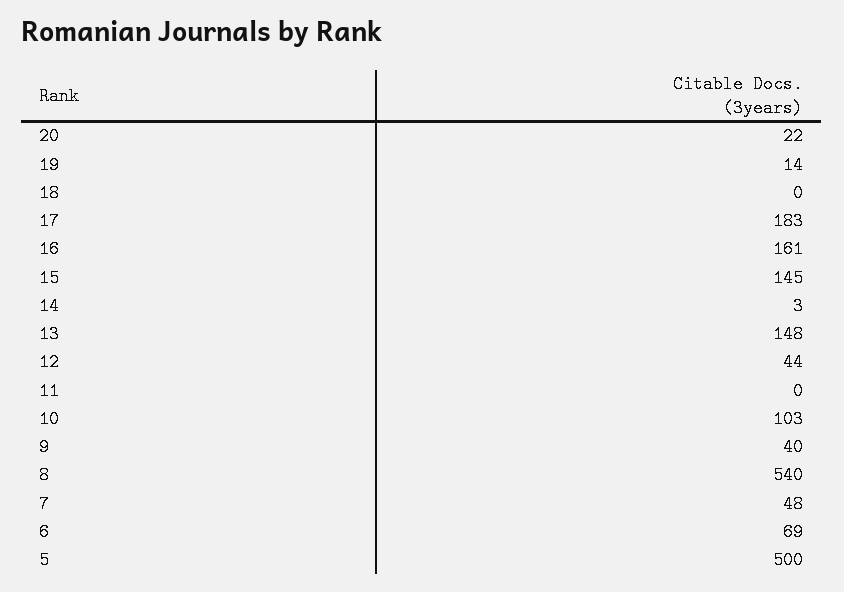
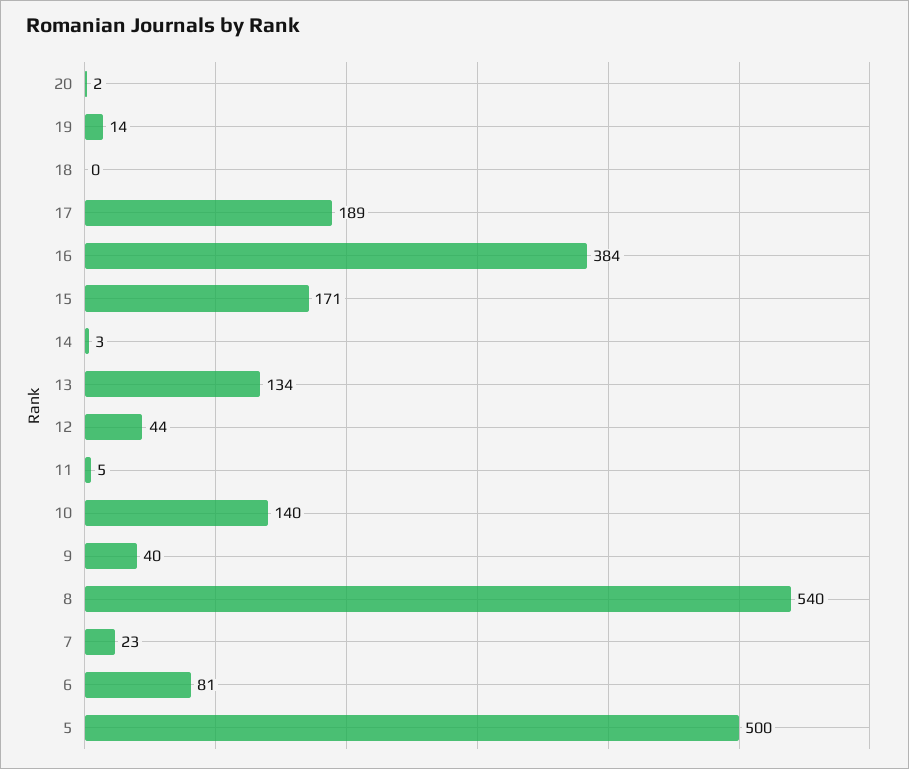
20: 22 -> 2
17: 183 -> 189
16: 161 -> 384
15: 145 -> 171
13: 148 -> 134
11: 0 -> 5
10: 103 -> 140
7: 48 -> 23
6: 69 -> 81

